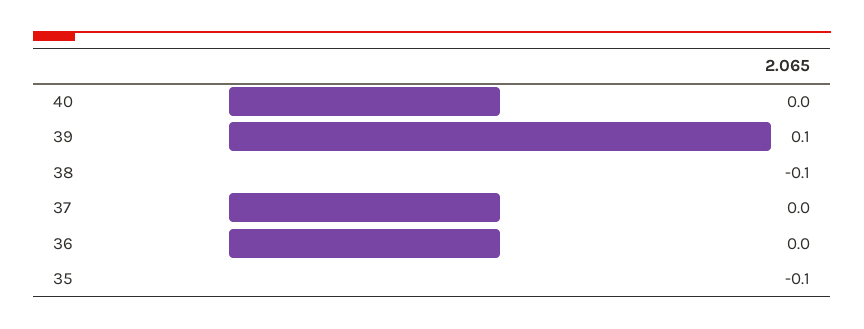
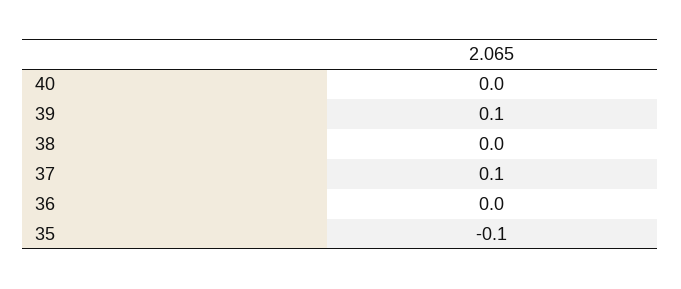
38: -0.1 -> 0
37: 0 -> 0.1

